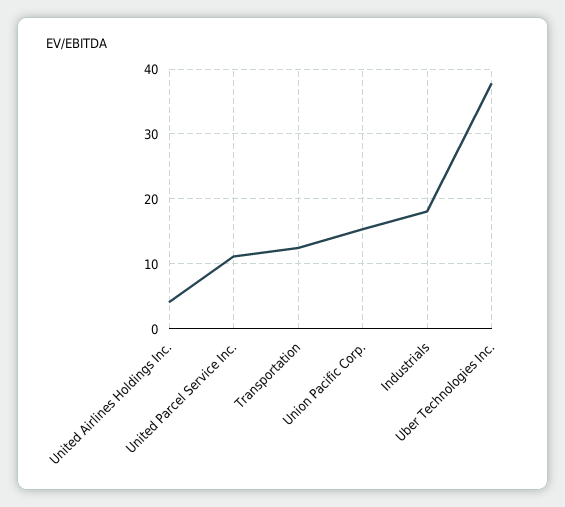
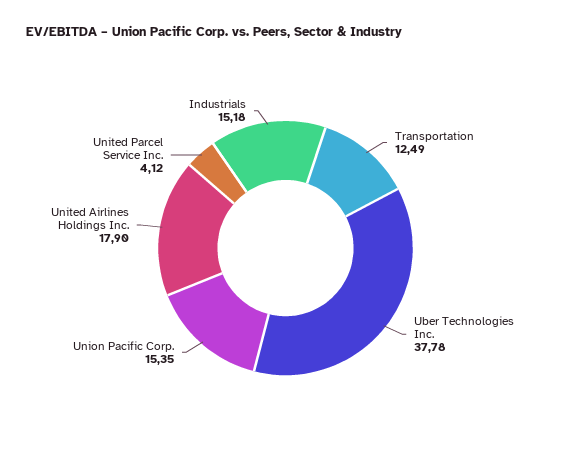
United Airlines Holdings Inc.: 4 -> 17.9
United Parcel Service Inc.: 11 -> 4.12
Industrials: 18 -> 15.18

